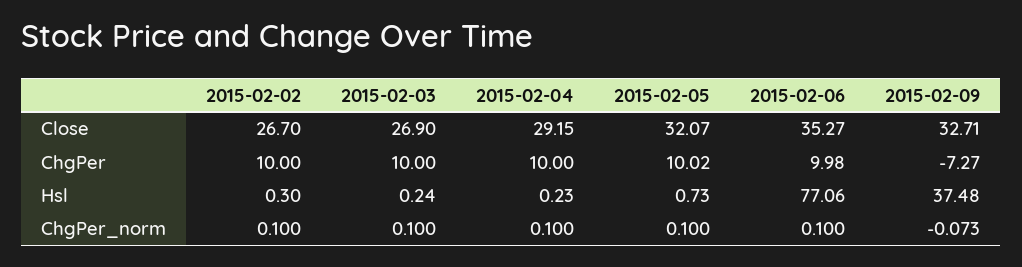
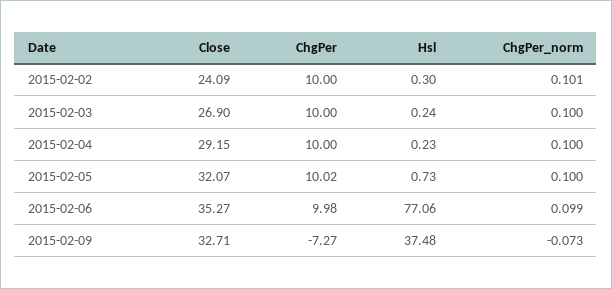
2015-02-02, Close: 26.7 -> 24.09
2015-02-02, ChgPer_norm: 0.1 -> 0.101
2015-02-06, ChgPer_norm: 0.1 -> 0.099

